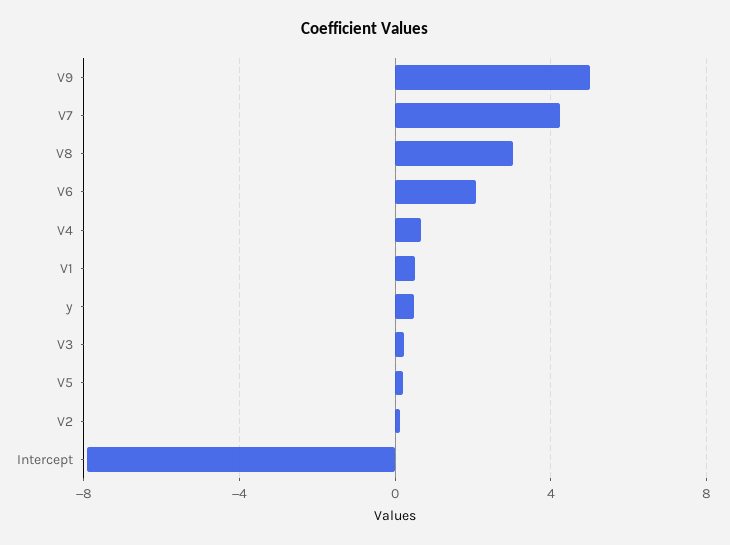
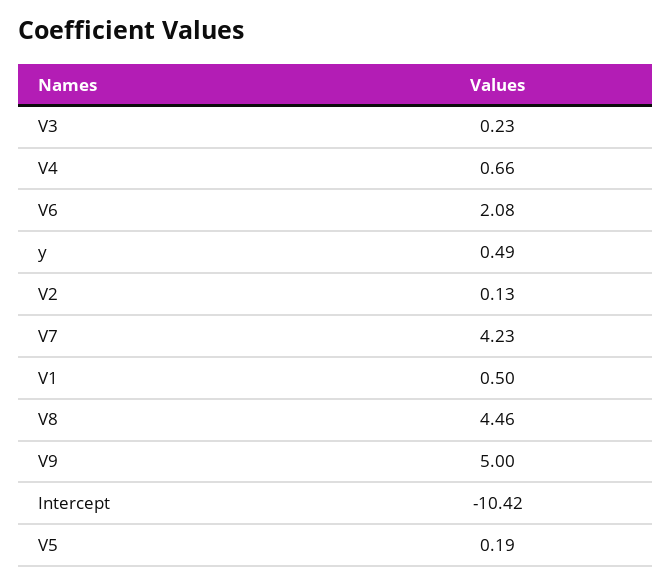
V8: 3 -> 4.46
Intercept: -8 -> -10.42

